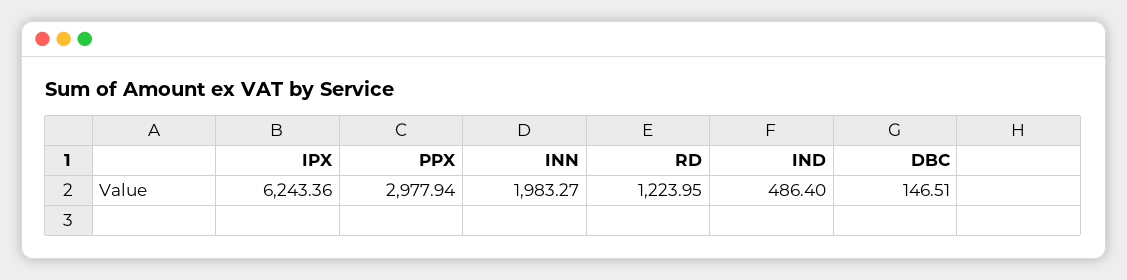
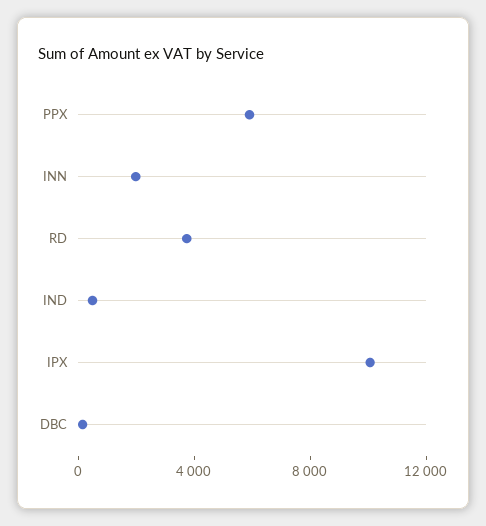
IPX: 6243.36 -> 10000
PPX: 2977.94 -> 6000
RD: 1223.95 -> 4000

